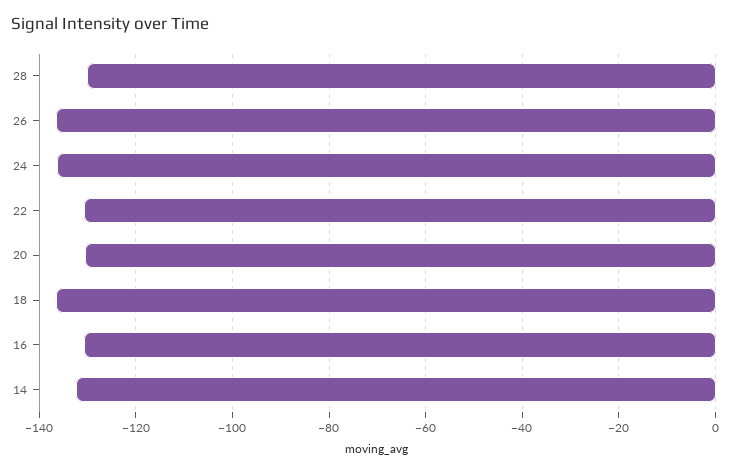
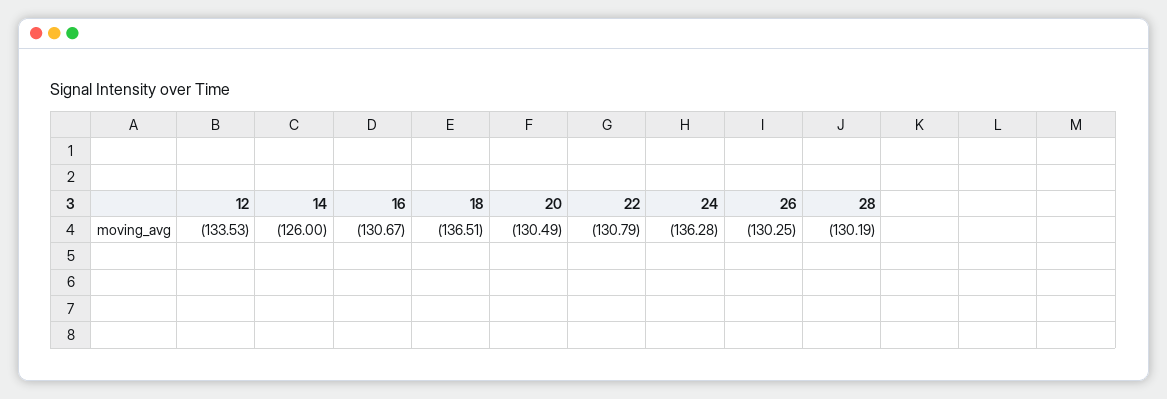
26: -136 -> -130.25
14: -132 -> -126
12: none -> -133.53

